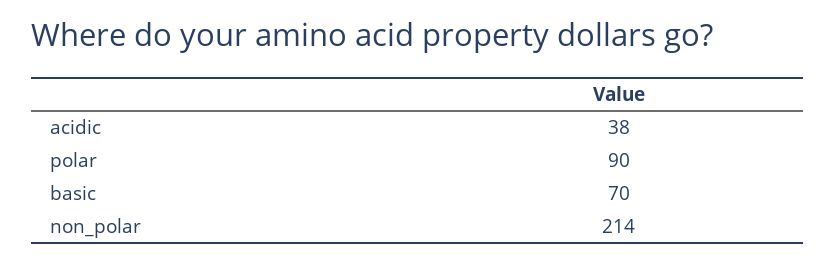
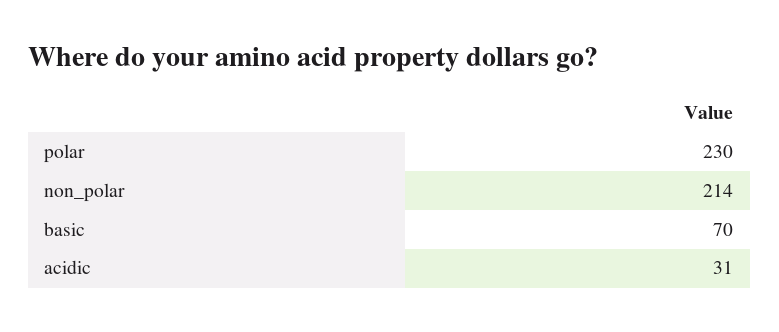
acidic: 38 -> 31
polar: 90 -> 230

